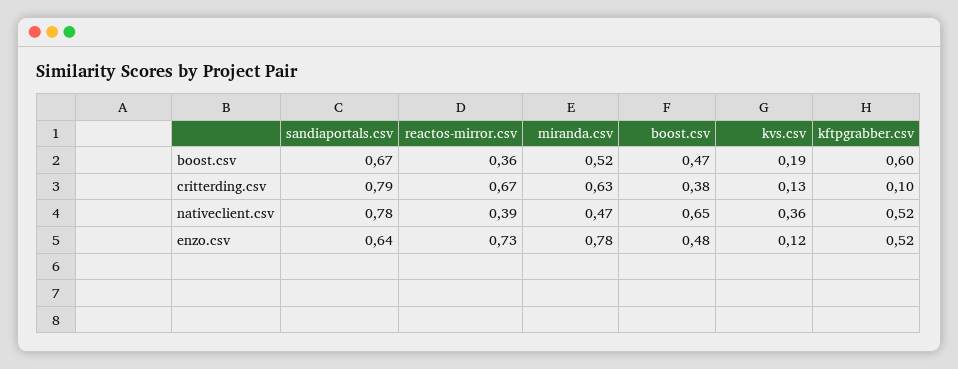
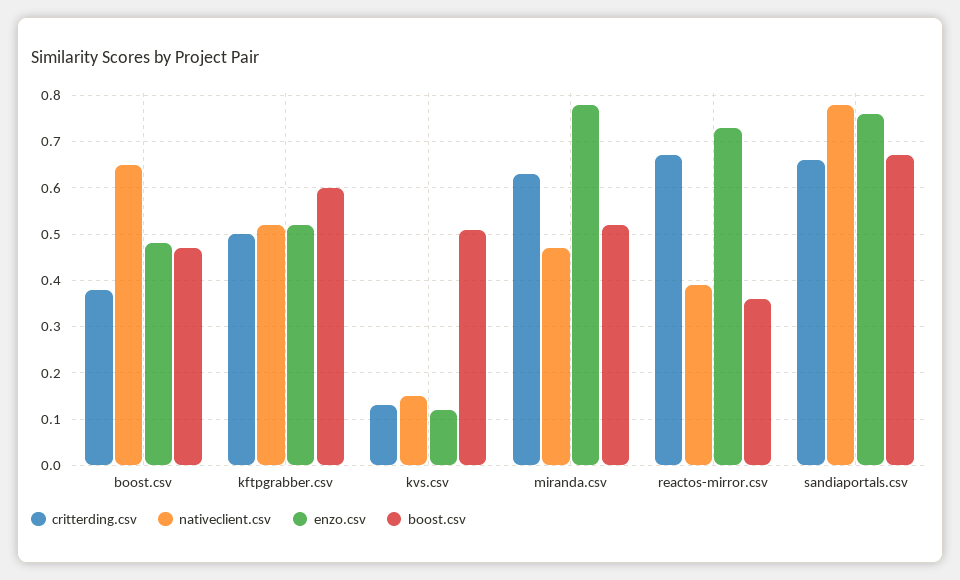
boost.csv, kvs.csv: 0.19 -> 0.5
critterding.csv, sandiaportals.csv: 0.79 -> 0.65
critterding.csv, kftpgrabber.csv: 0.1 -> 0.5
nativeclient.csv, kvs.csv: 0.36 -> 0.15
enzo.csv, sandiaportals.csv: 0.64 -> 0.75

